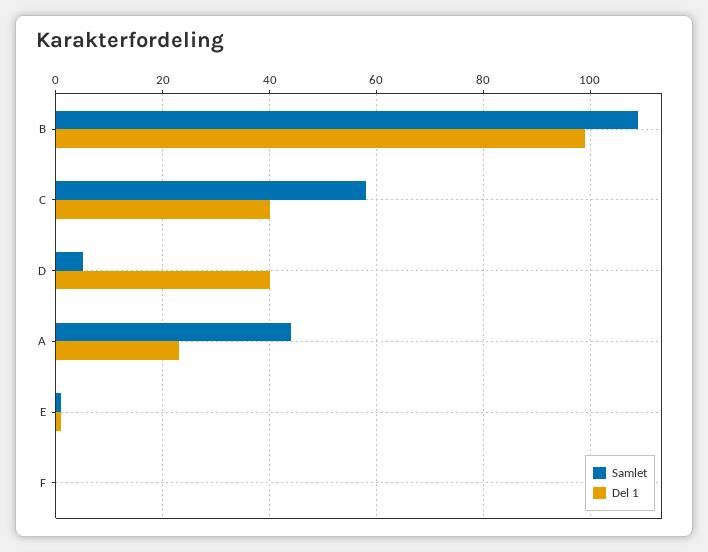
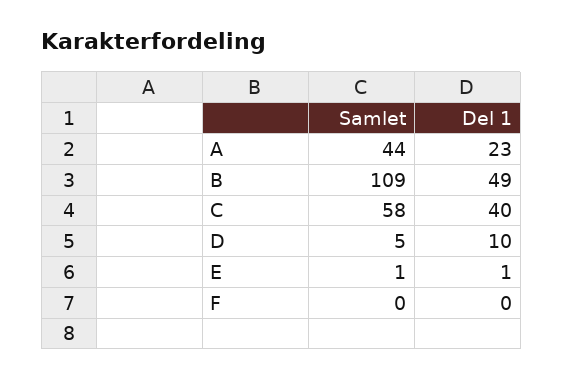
Del 1, B: 100 -> 49
Del 1, D: 40 -> 10

